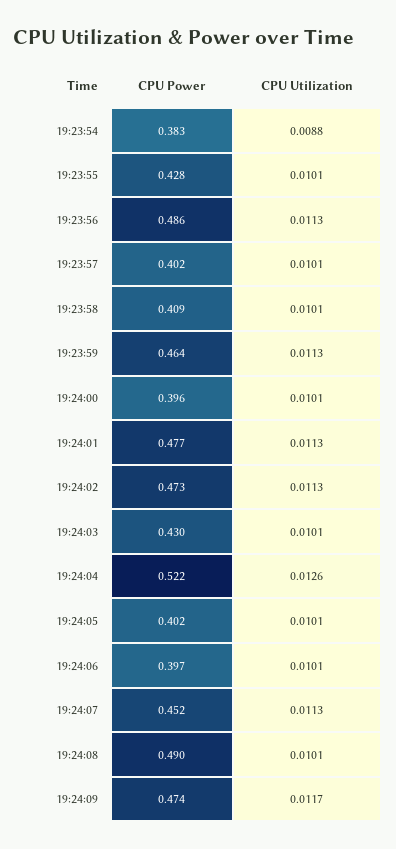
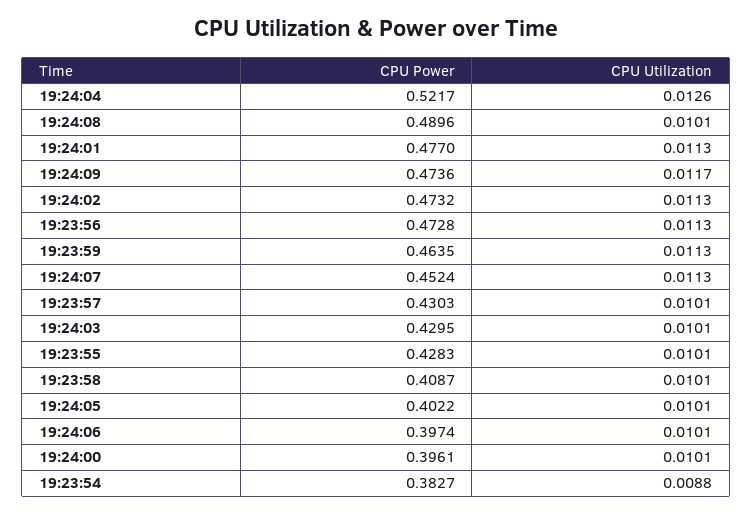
CPU Power, 19:23:56: 0.486 -> 0.4728
CPU Power, 19:23:57: 0.402 -> 0.4303

